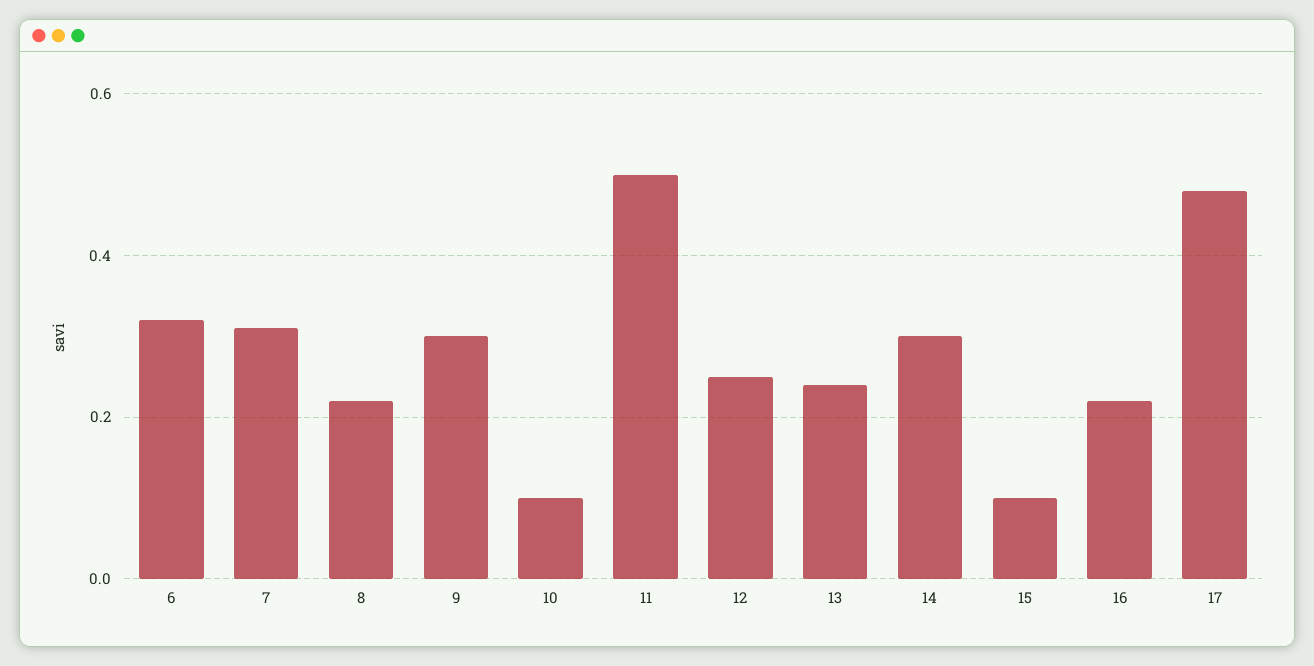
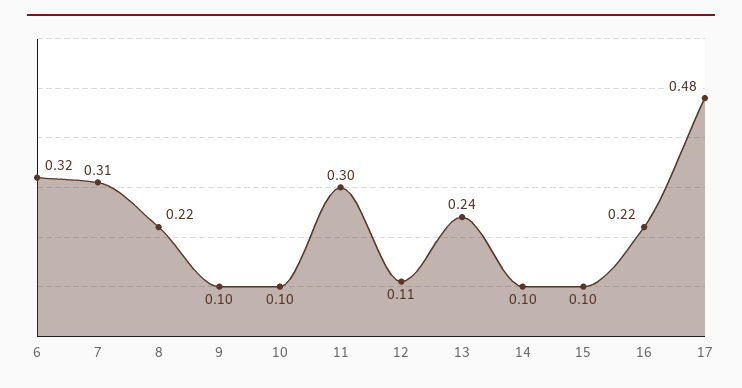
9: 0.3 -> 0.1
11: 0.5 -> 0.3
12: 0.25 -> 0.11
14: 0.3 -> 0.1

